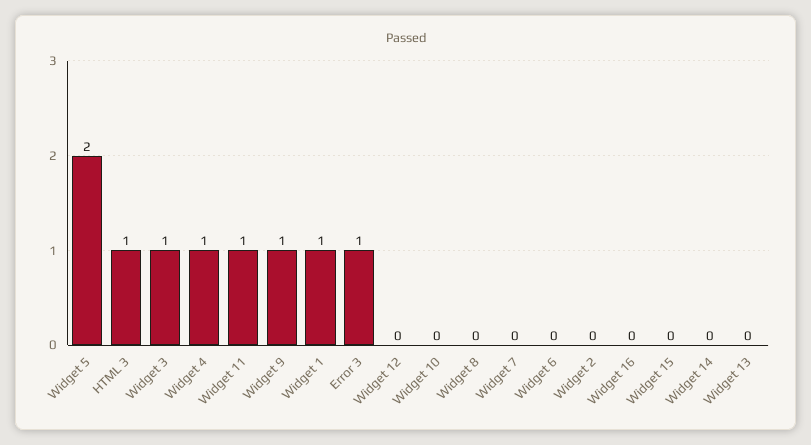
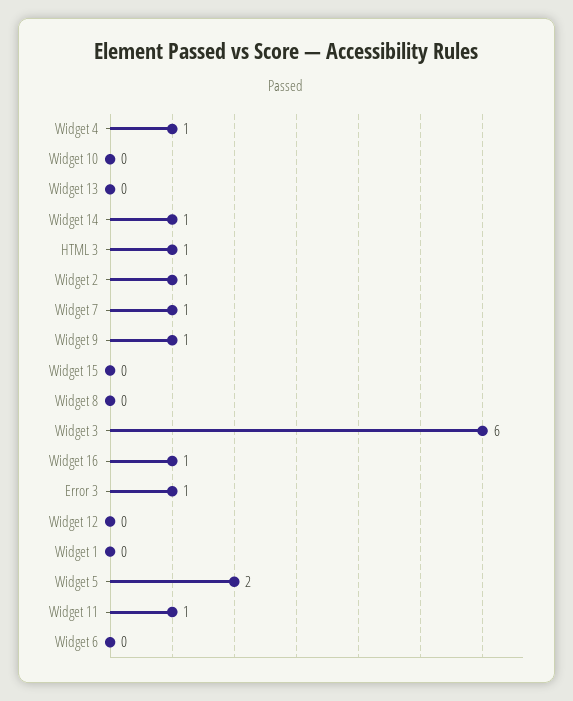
Widget 3: 1 -> 6
Widget 1: 1 -> 0
Widget 7: 0 -> 1
Widget 2: 0 -> 1
Widget 16: 0 -> 1
Widget 14: 0 -> 1

